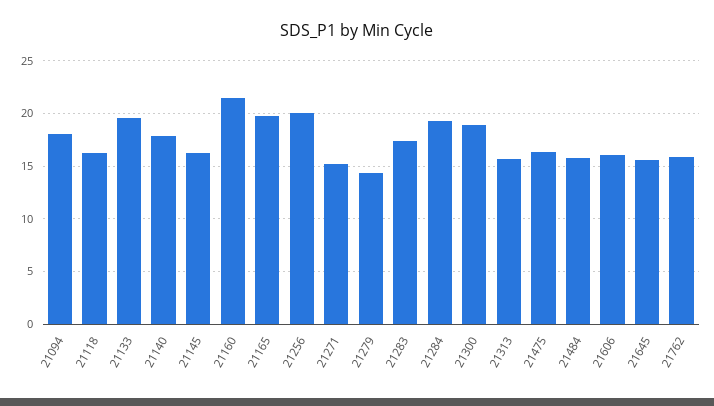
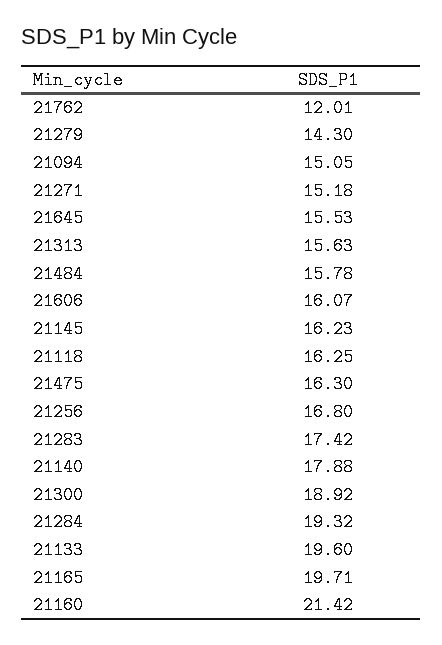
21094: 18 -> 15.05
21256: 20 -> 16.8
21762: 16 -> 12.01

